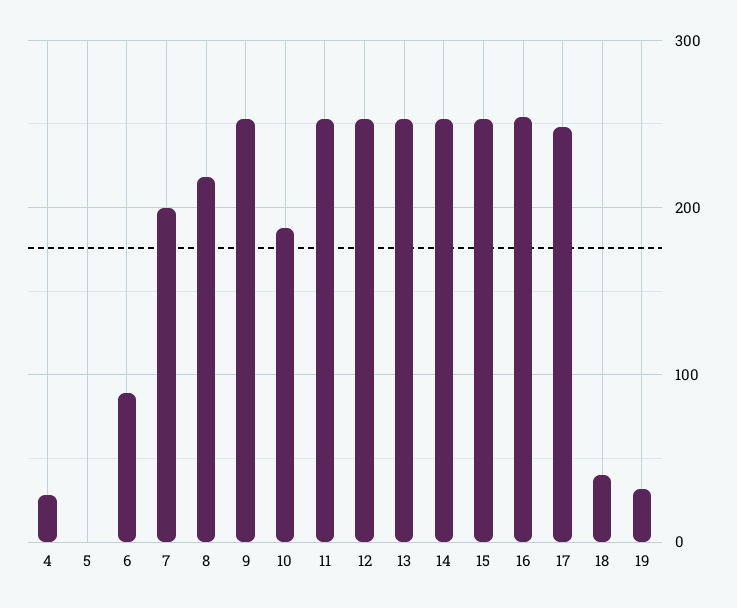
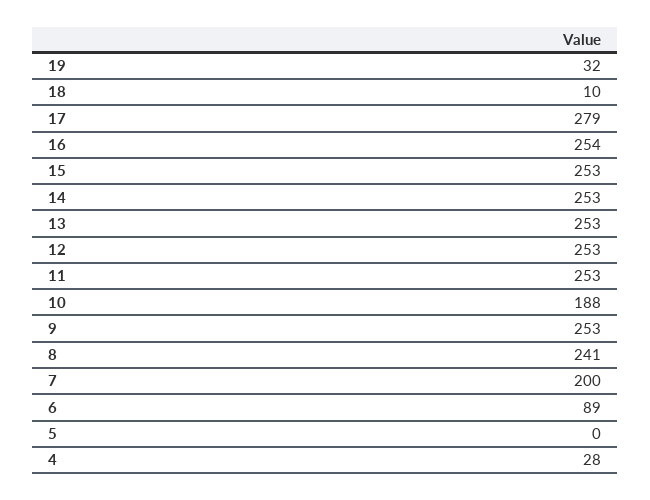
8: 220 -> 241
17: 250 -> 279
18: 40 -> 10

